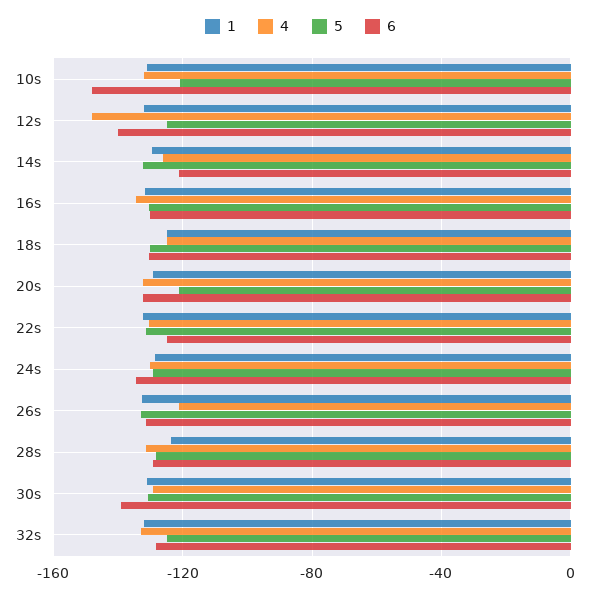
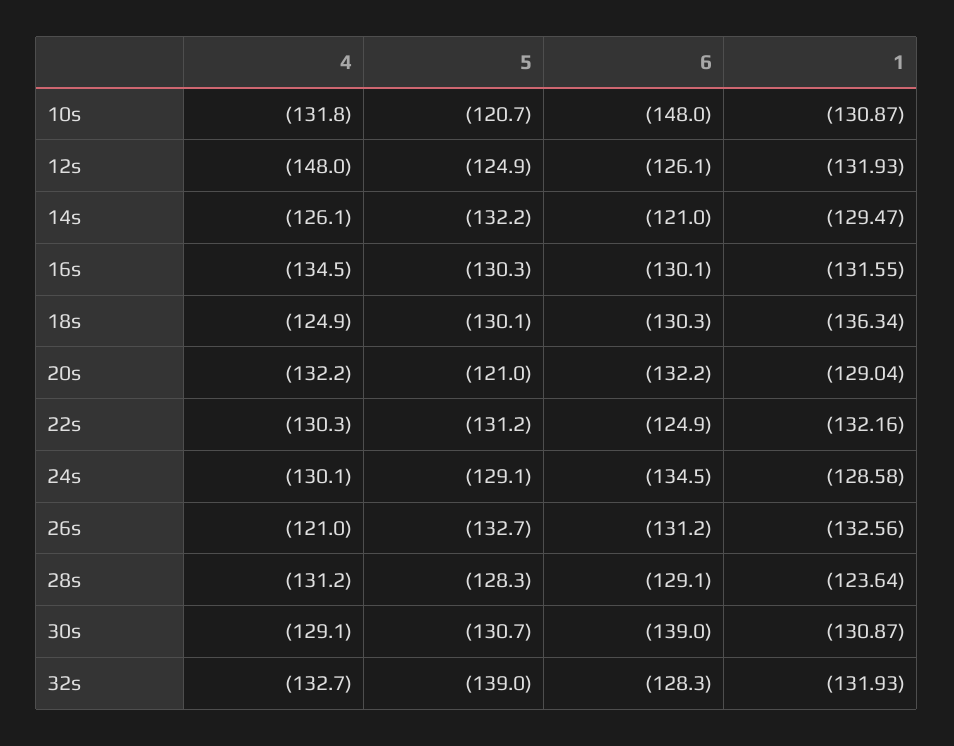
6, 12s: -140 -> -126.1
1, 18s: -125 -> -136.34
5, 32s: -125 -> -139

